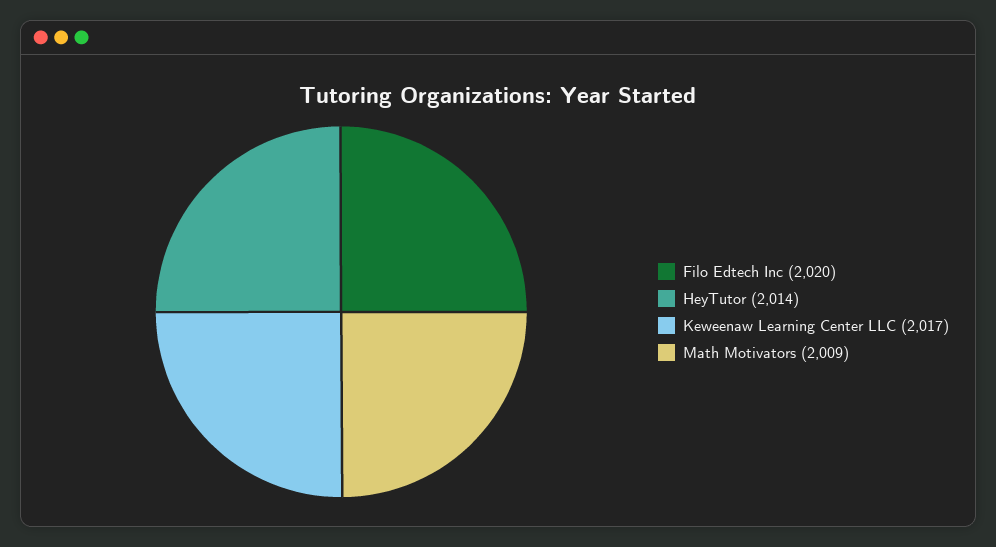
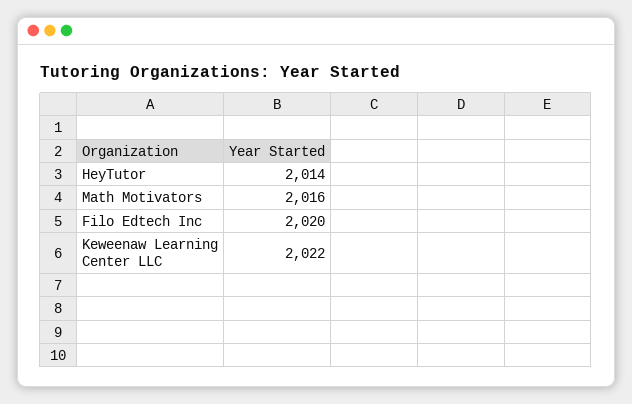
Keweenaw Learning Center LLC: 2017 -> 2022
Math Motivators: 2009 -> 2016

